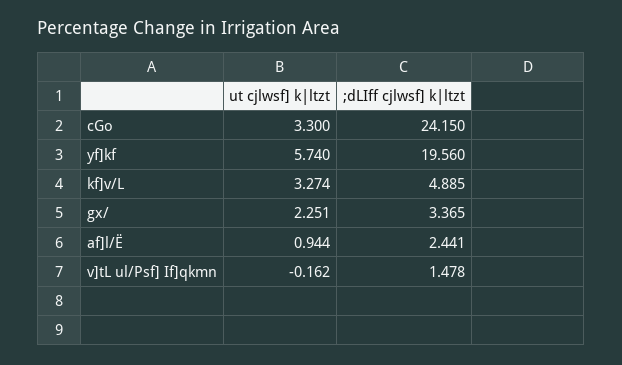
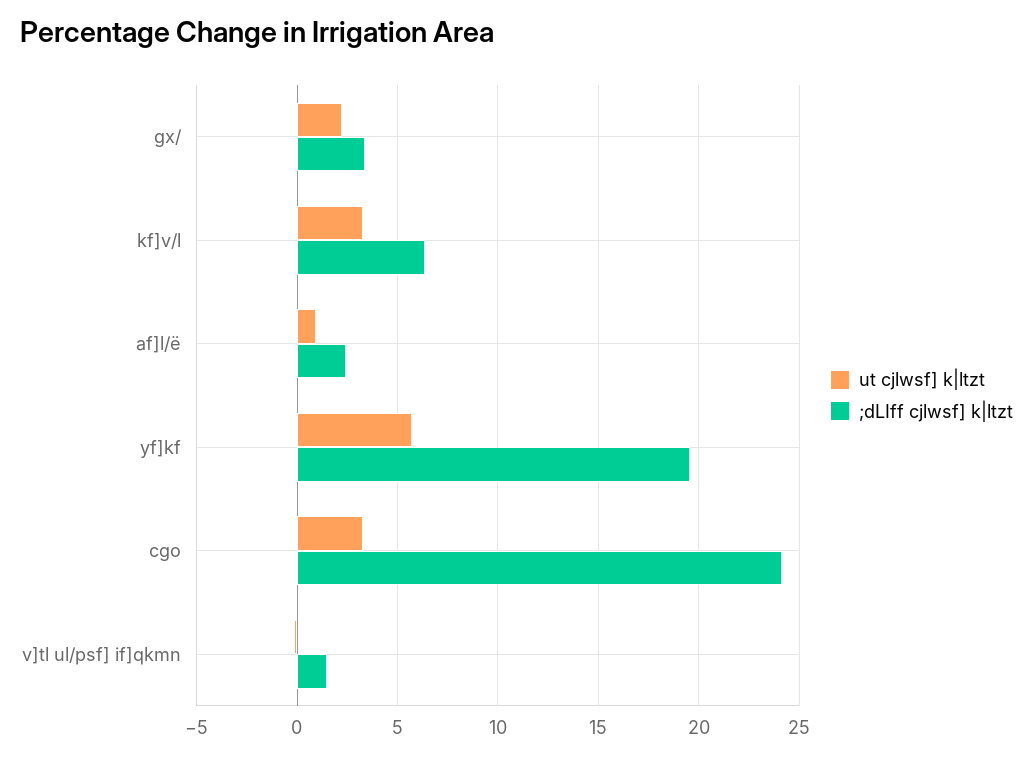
;dLIff cjlwsf] k|ltzt, kf]v/L: 4.885 -> 6.5

